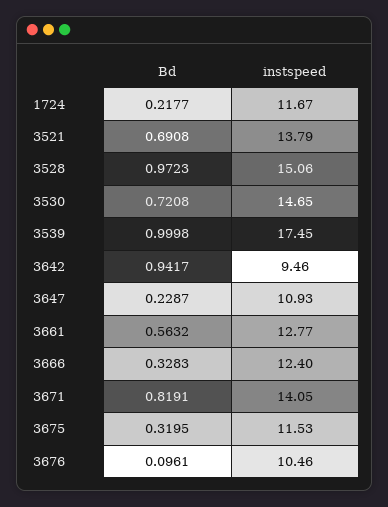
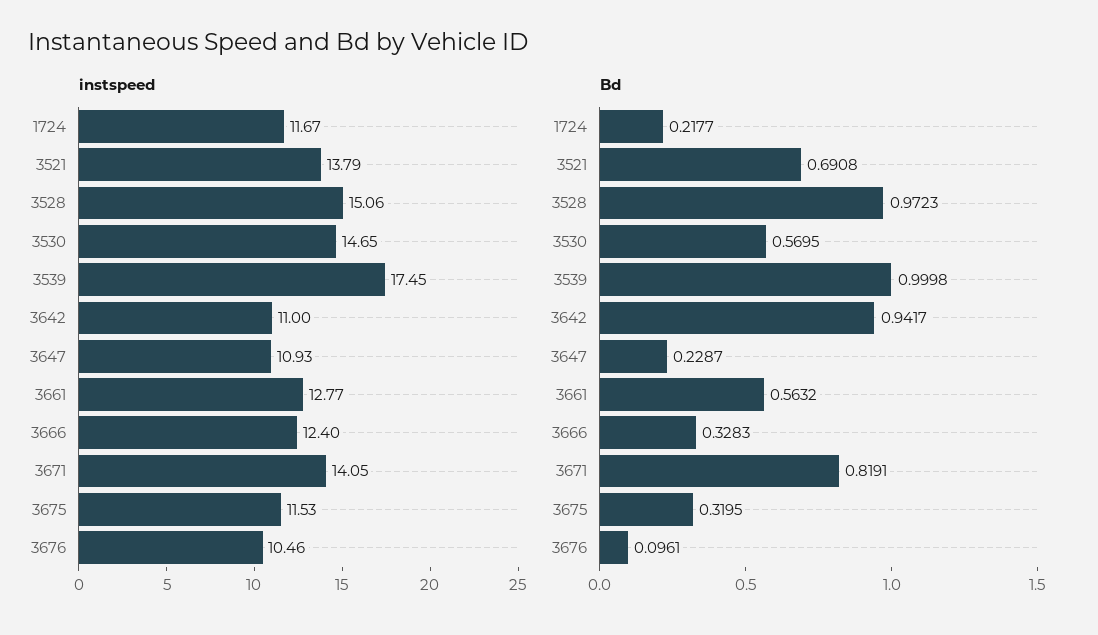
Bd, 3530: 0.7208 -> 0.5695
instspeed, 3642: 9.46 -> 11

